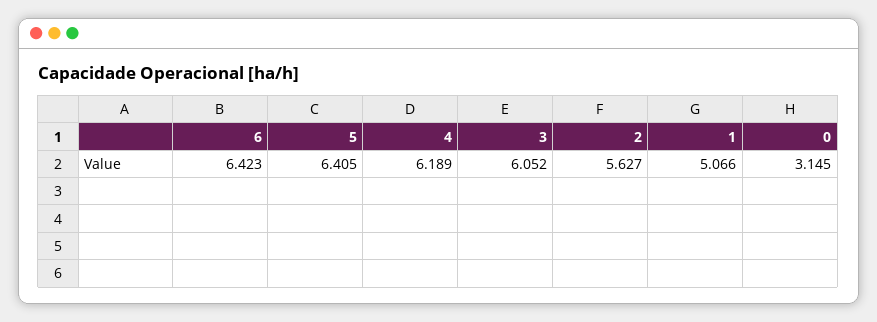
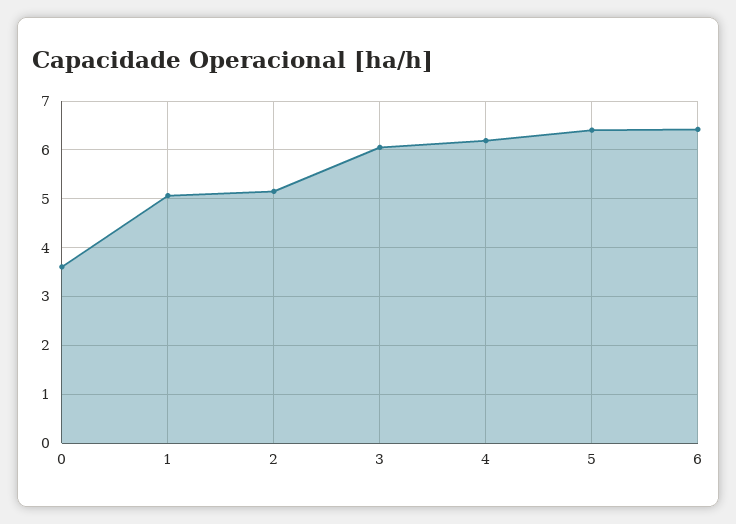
2: 5.627 -> 5.2
0: 3.145 -> 3.6

